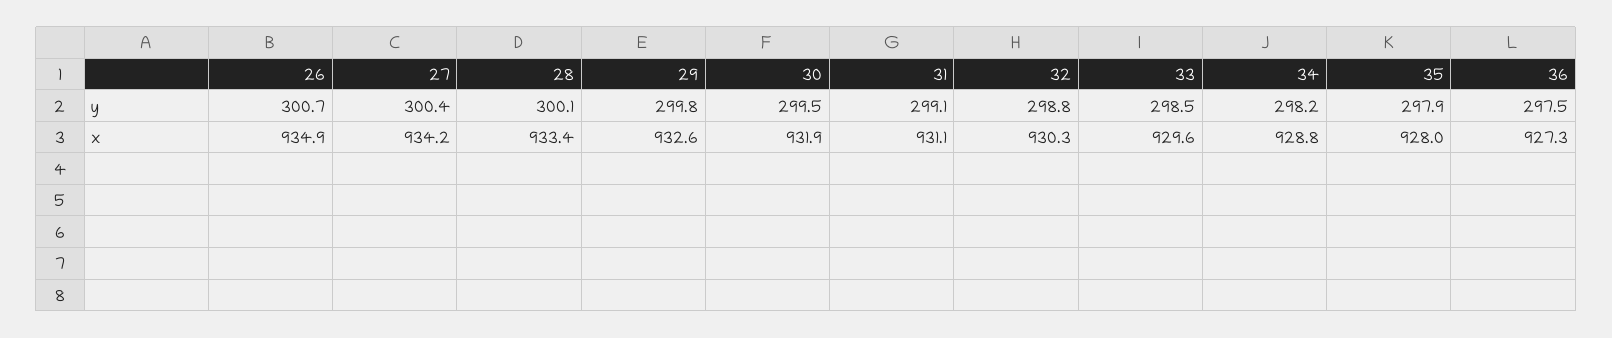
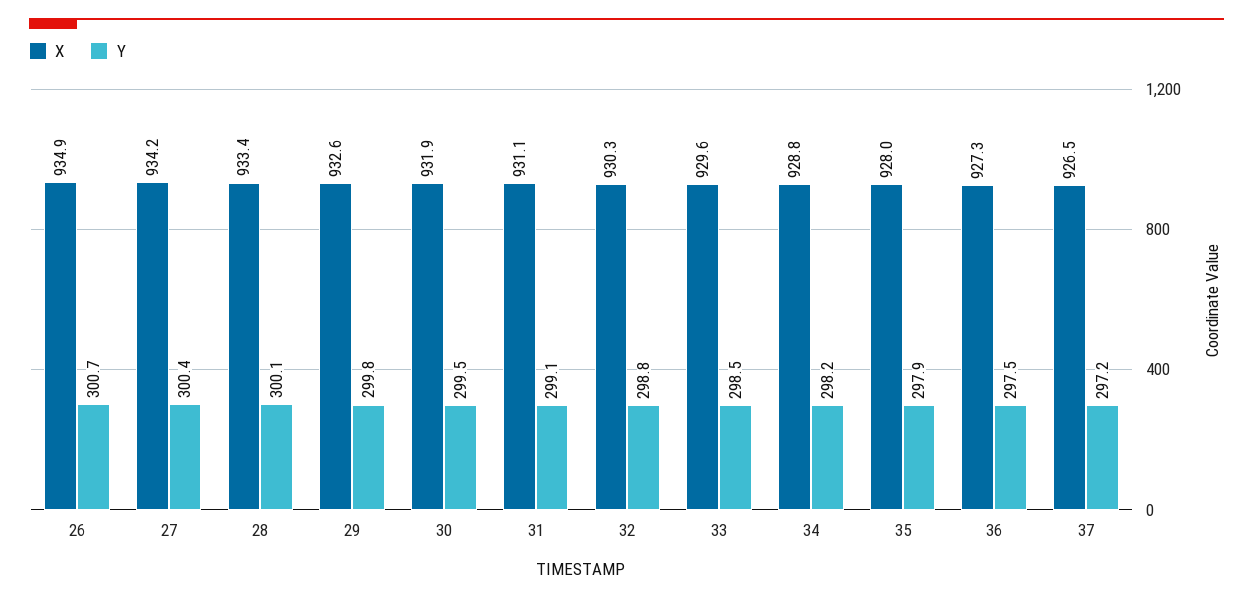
x, 37: none -> 926.5
y, 37: none -> 297.2

